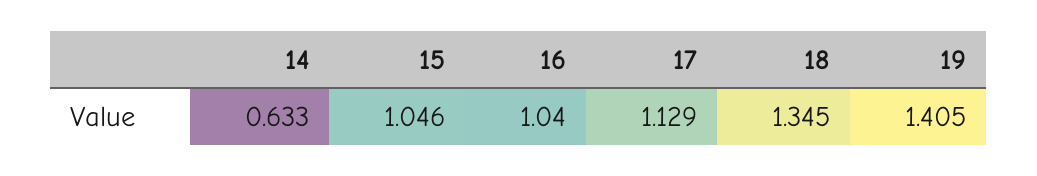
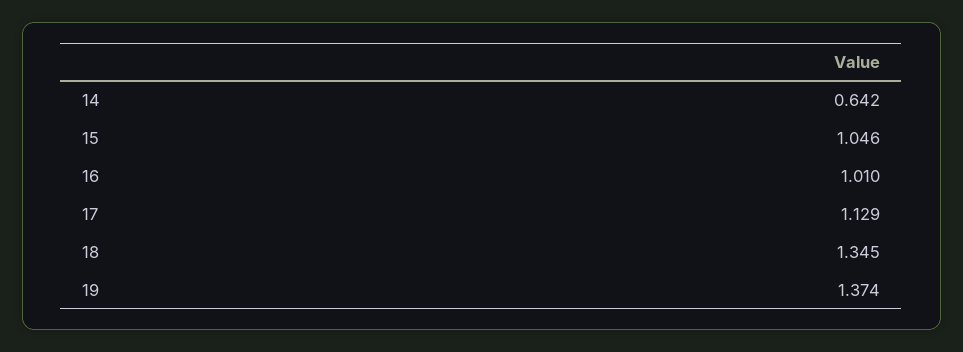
14: 0.633 -> 0.642
16: 1.04 -> 1.01
19: 1.405 -> 1.374

